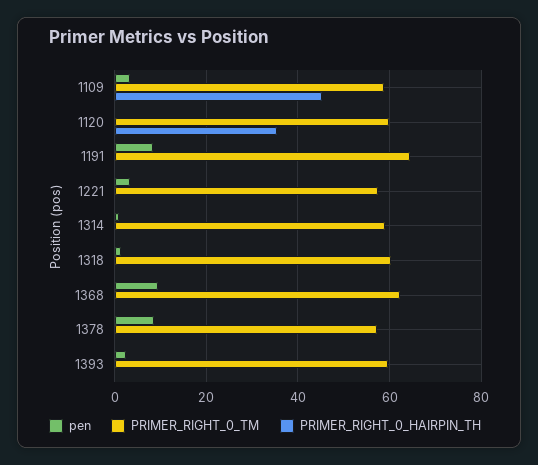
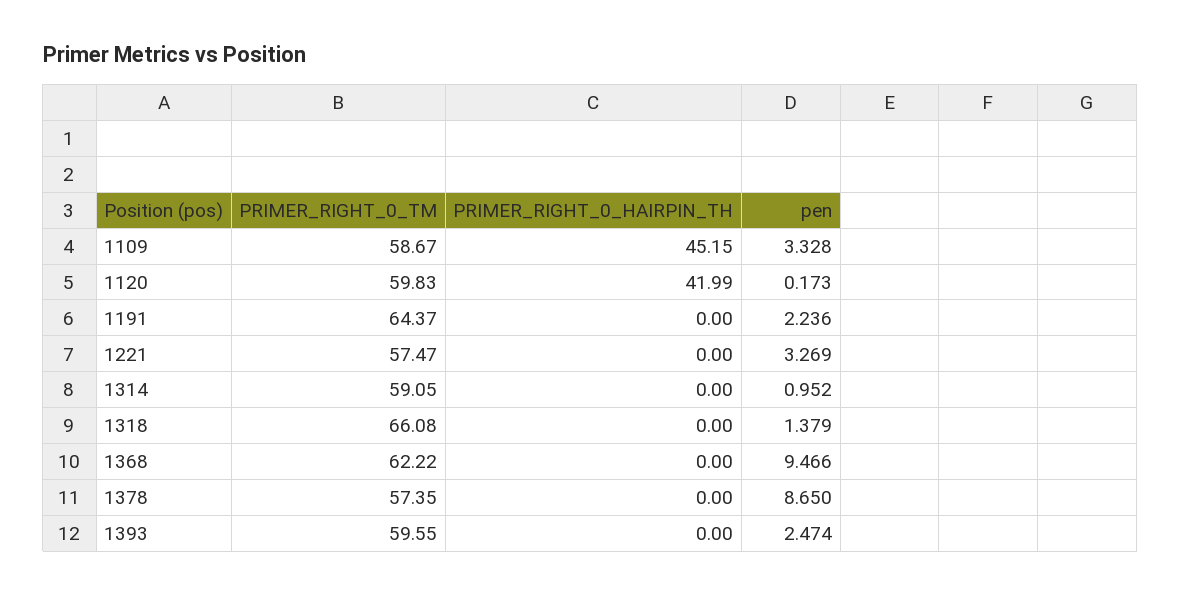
PRIMER_RIGHT_0_HAIRPIN_TH, 1120: 36 -> 41.99
pen, 1191: 8 -> 2.236
PRIMER_RIGHT_0_TM, 1318: 60 -> 66.08

